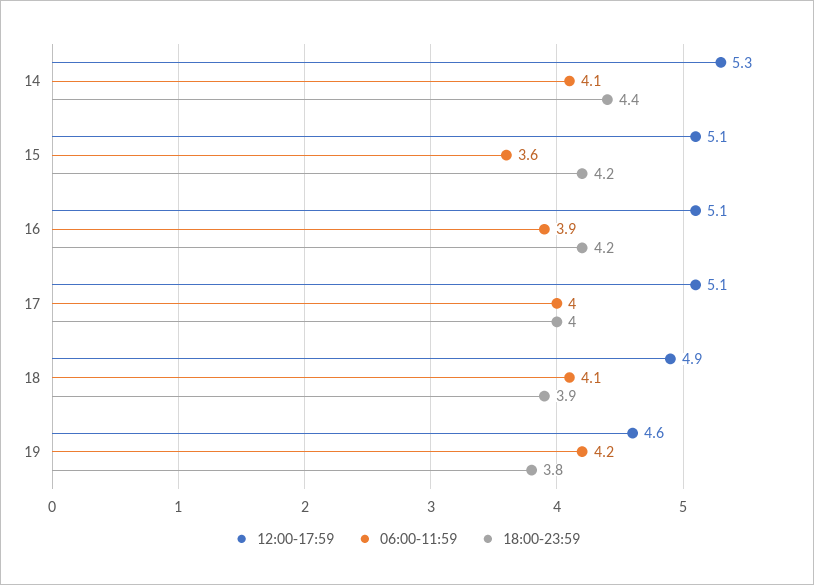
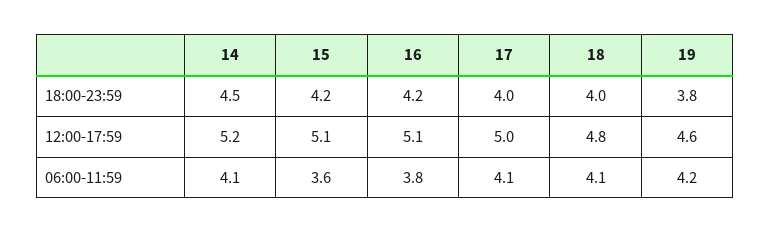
12:00-17:59, 14: 5.3 -> 5.2
18:00-23:59, 14: 4.4 -> 4.5
06:00-11:59, 16: 3.9 -> 3.8
12:00-17:59, 17: 5.1 -> 5
06:00-11:59, 17: 4 -> 4.1
12:00-17:59, 18: 4.9 -> 4.8
18:00-23:59, 18: 3.9 -> 4

